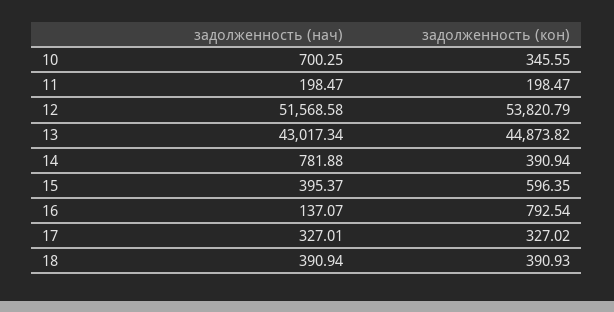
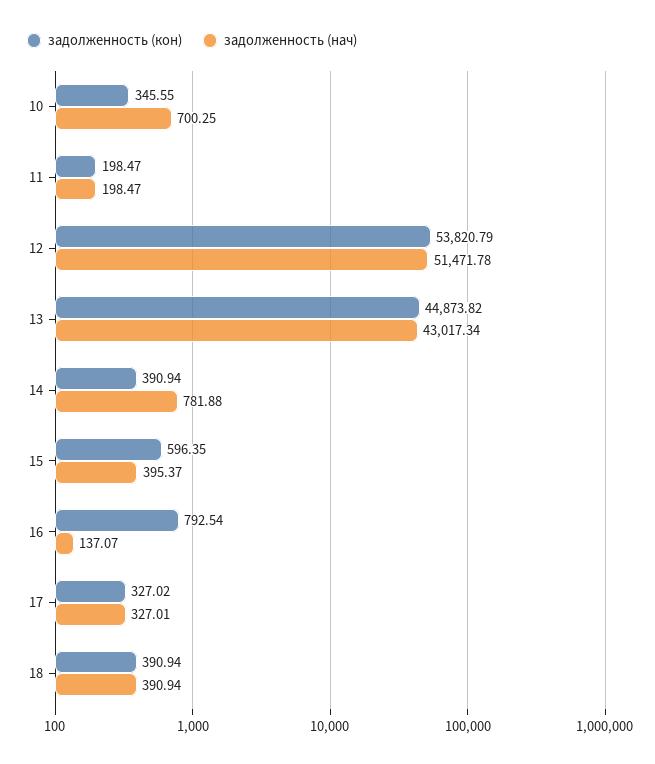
задолженность (нач), 12: 51568.58 -> 51471.78
задолженность (кон), 18: 390.93 -> 390.94

